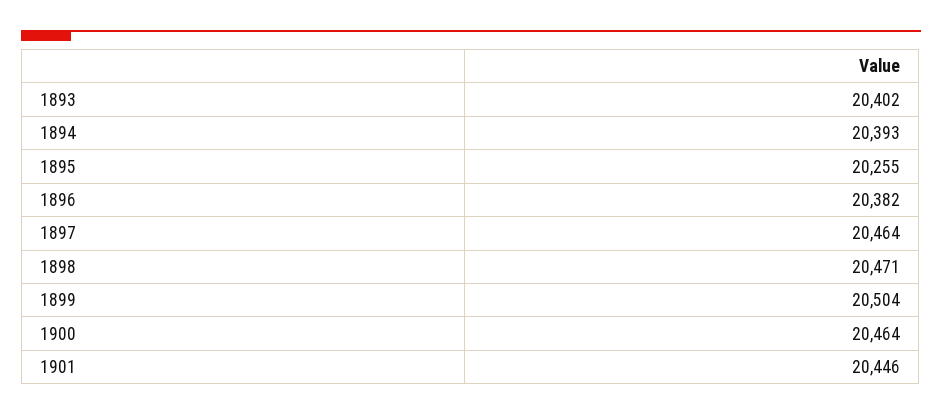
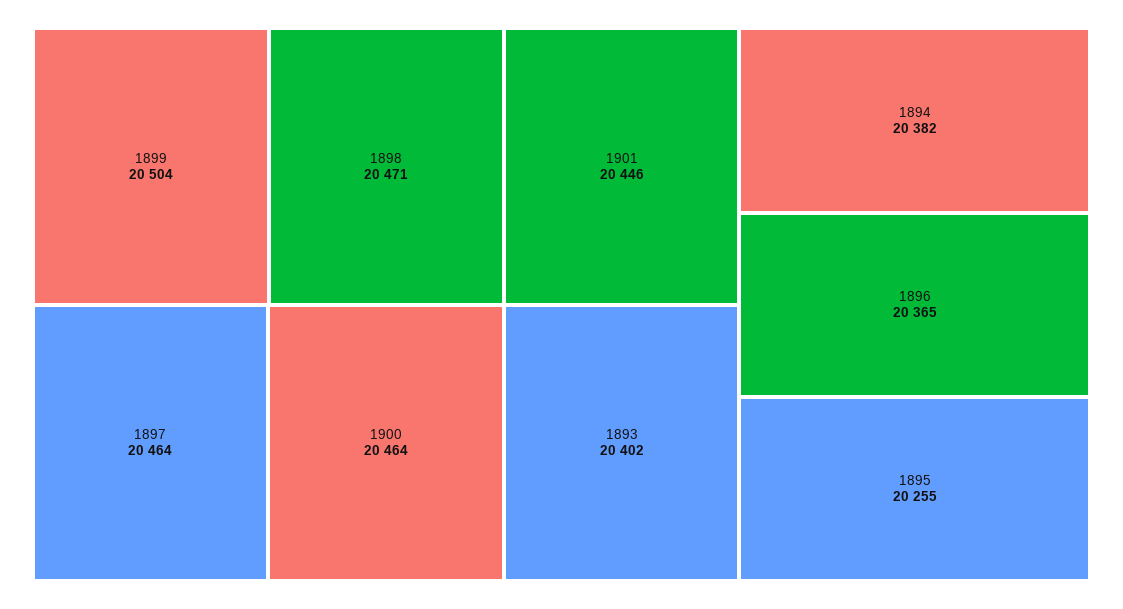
1894: 20393 -> 20382
1896: 20382 -> 20365

